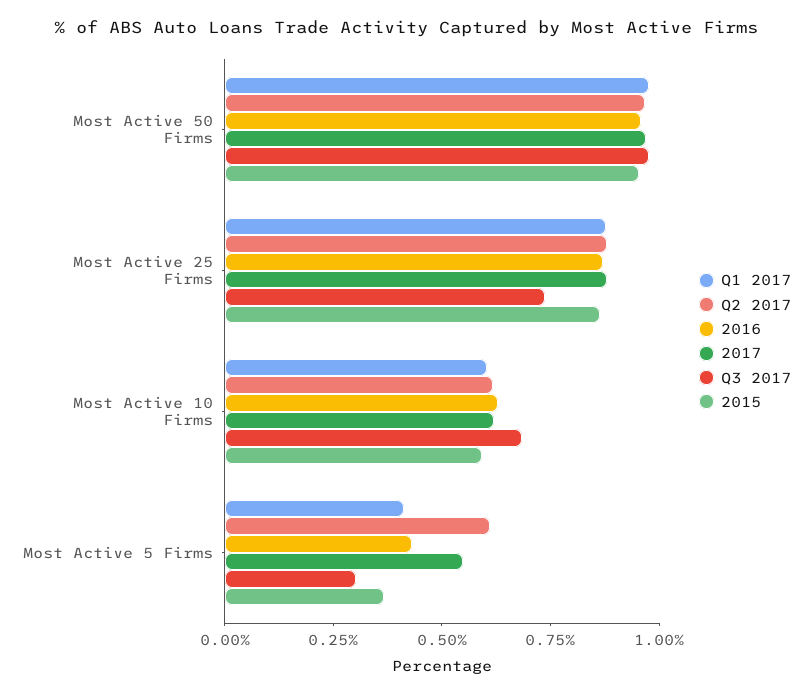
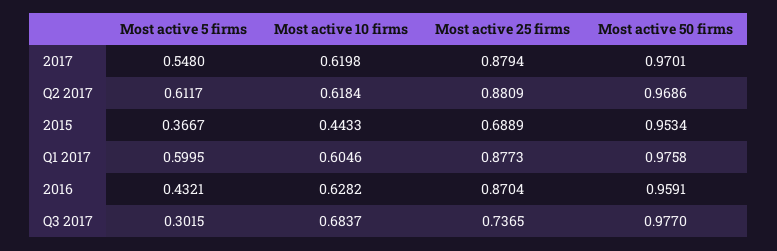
2015, Most Active 25 Firms: 0.85 -> 0.6889
2015, Most Active 10 Firms: 0.6 -> 0.4433
Q1 2017, Most Active 5 Firms: 0.4 -> 0.5995

